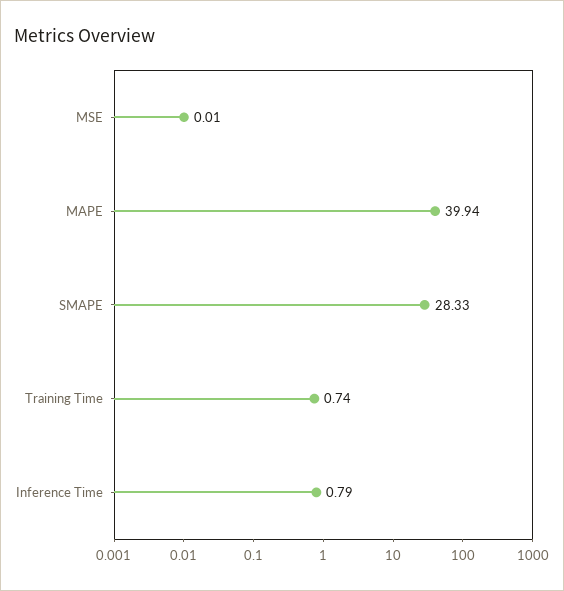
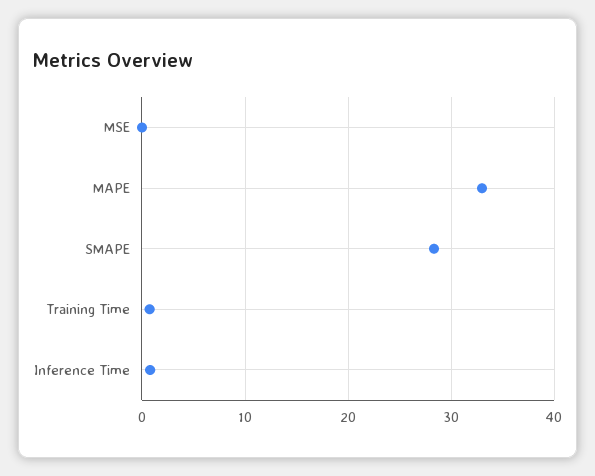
MAPE: 39.94 -> 33

